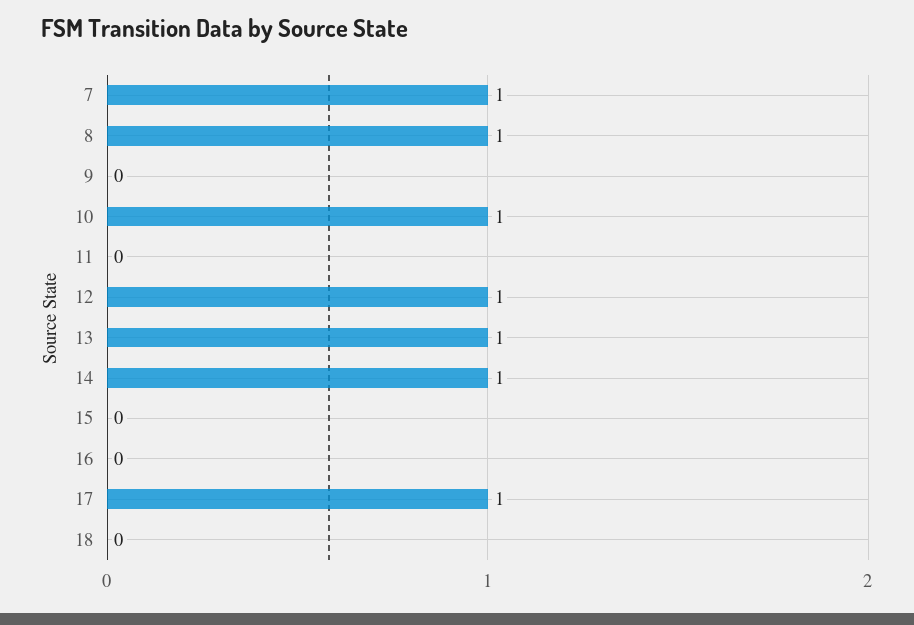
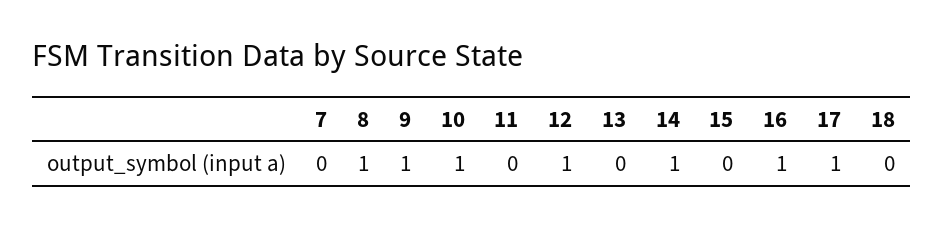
7: 1 -> 0
9: 0 -> 1
13: 1 -> 0
16: 0 -> 1

